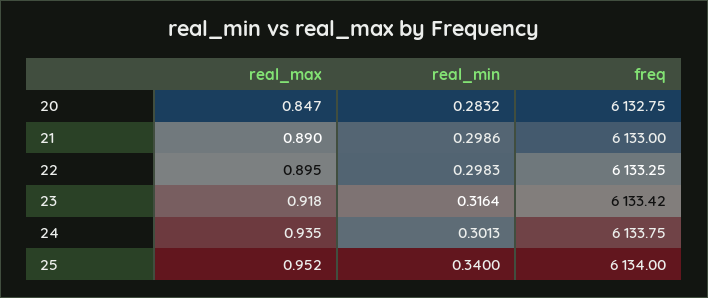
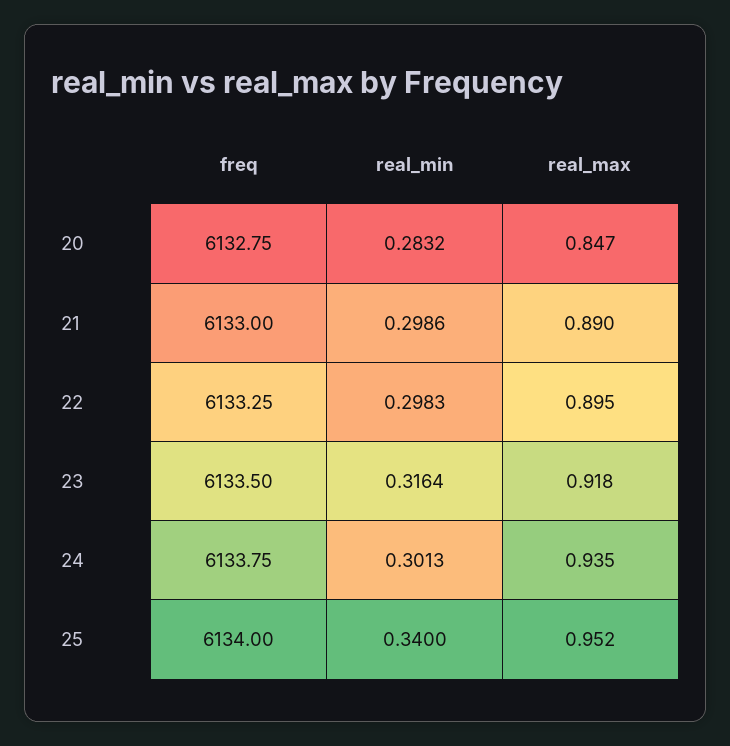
freq, 23: 6133.42 -> 6133.5

